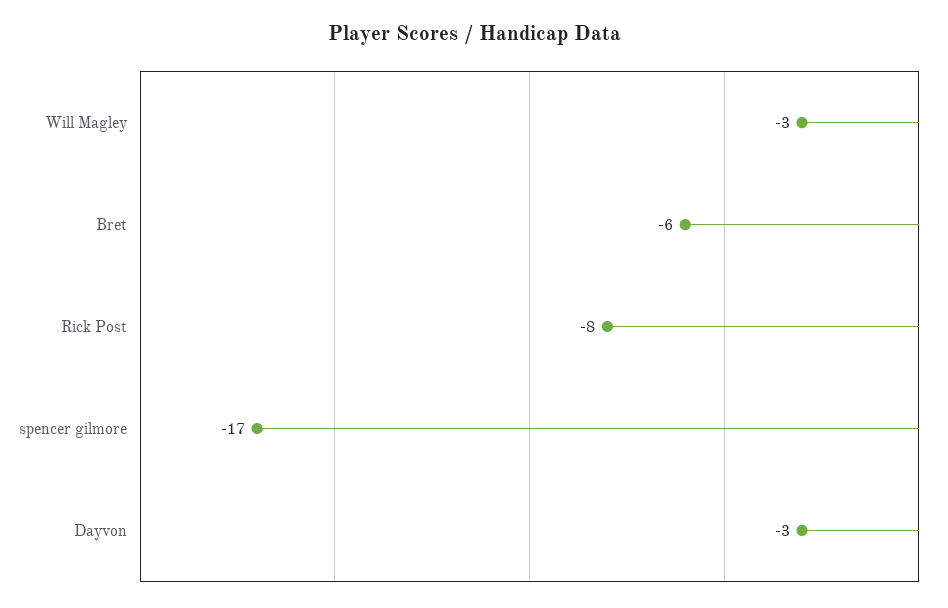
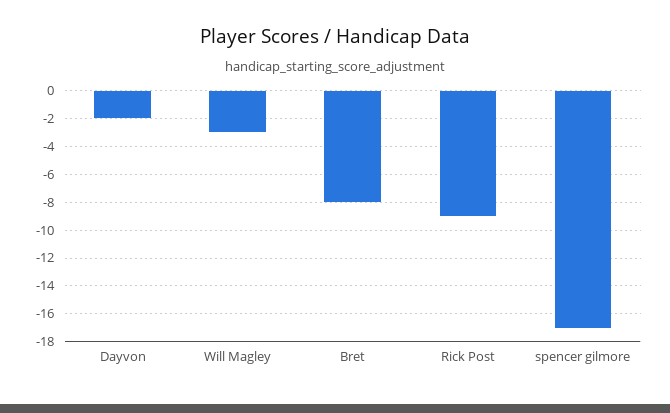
Bret: -6 -> -8
Rick Post: -8 -> -9
Dayvon: -3 -> -2

